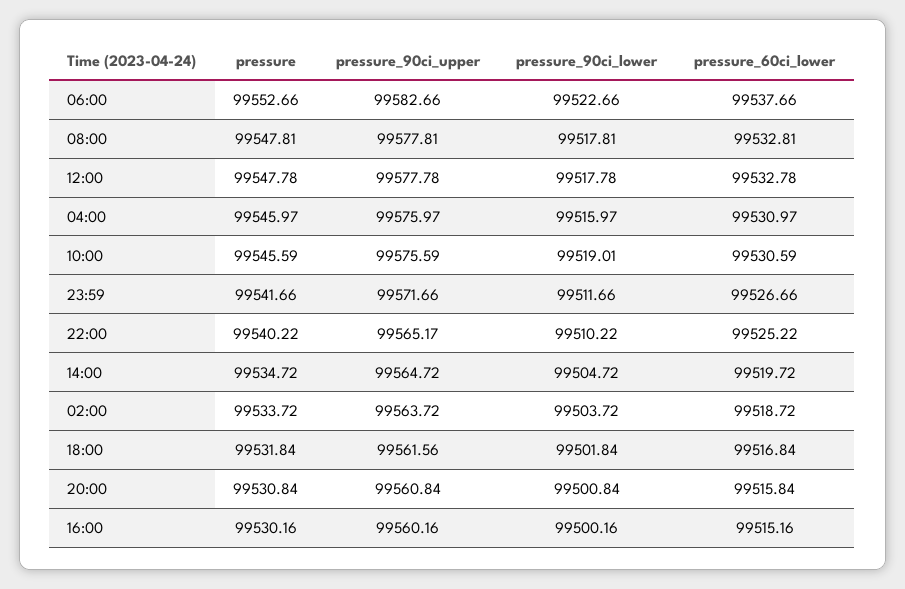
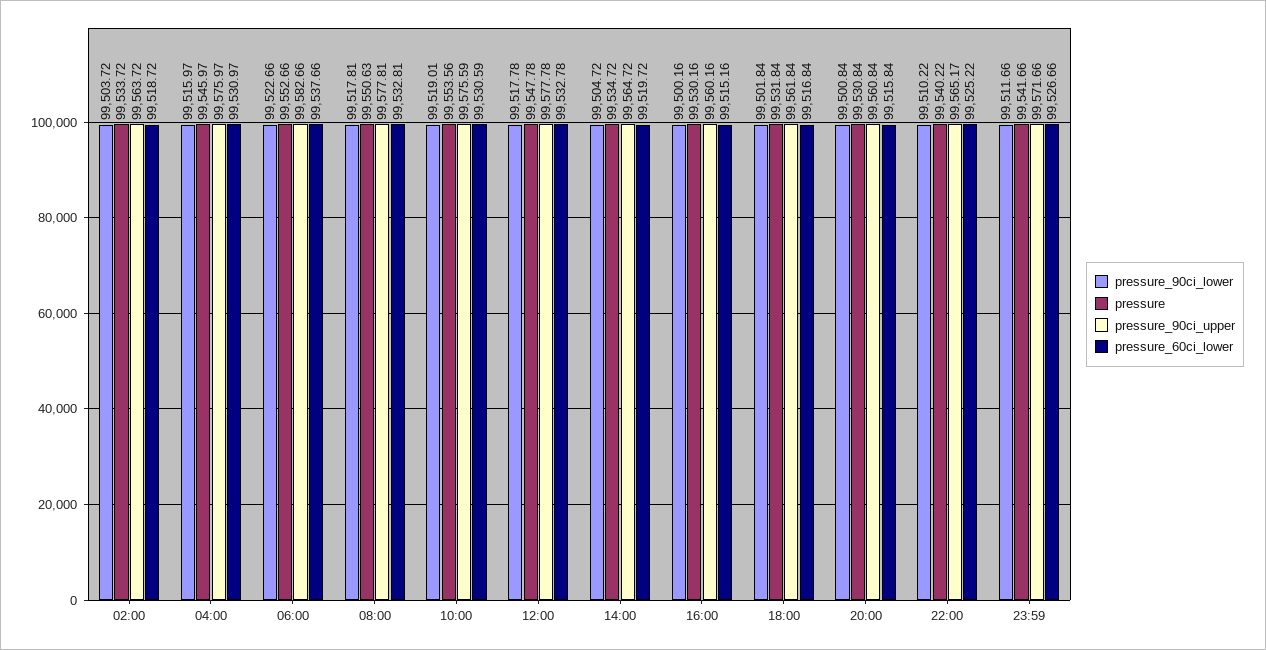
pressure, 08:00: 99547.81 -> 99550.63
pressure, 10:00: 99545.59 -> 99553.56
pressure_90ci_upper, 18:00: 99561.56 -> 99561.84

